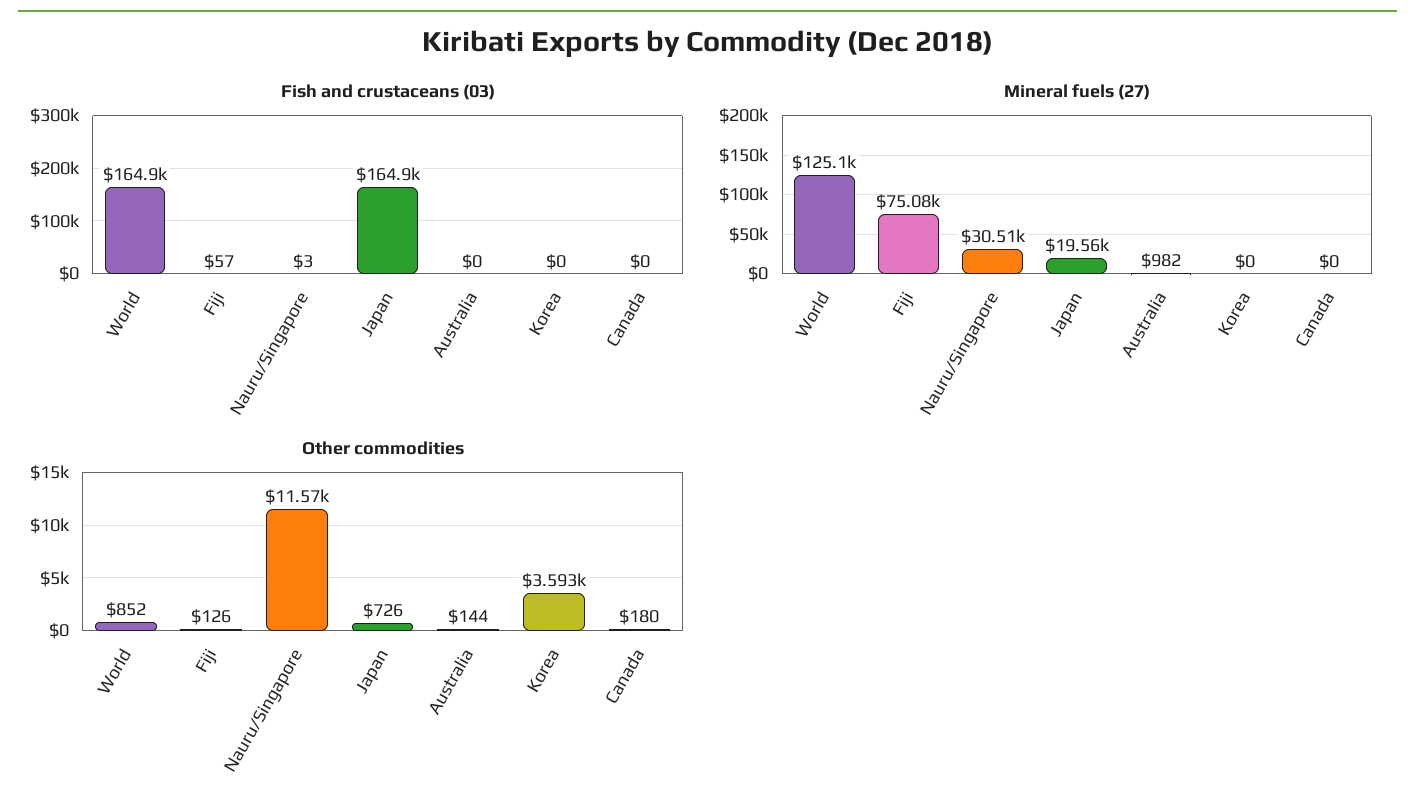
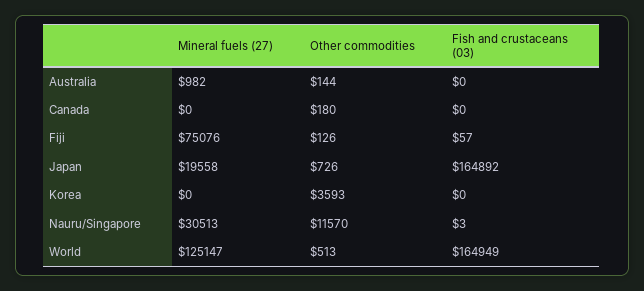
Other commodities, World: 852 -> 513

